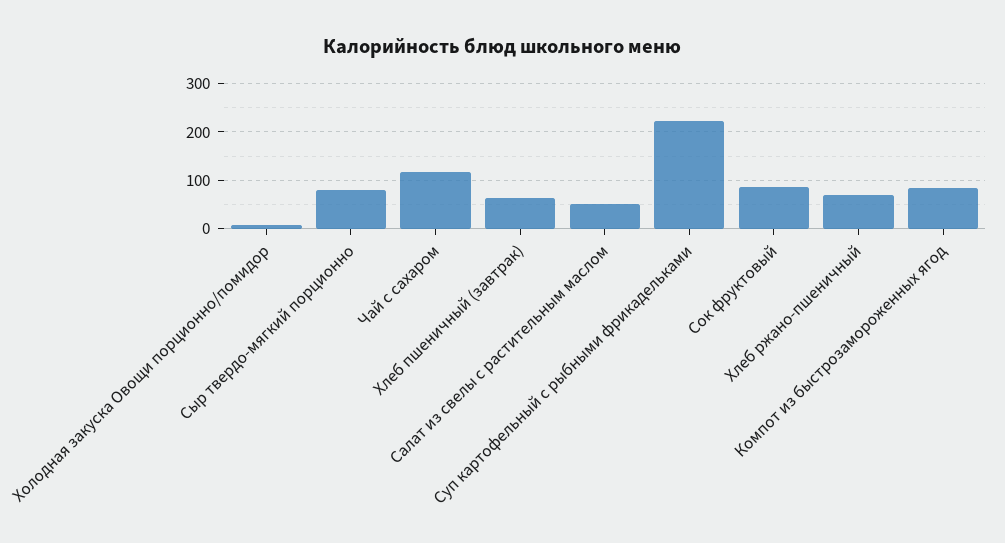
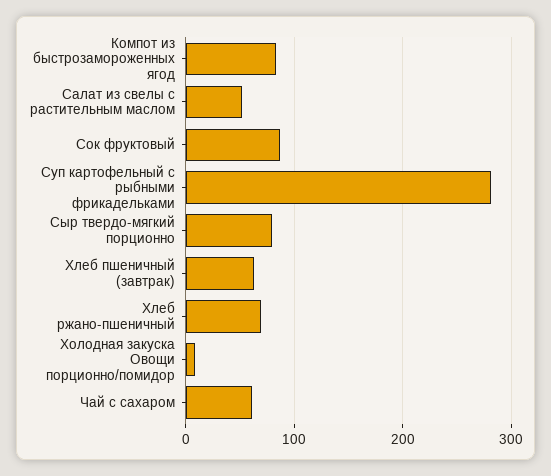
Чай с сахаром: 120 -> 60
Суп картофельный с рыбными фрикадельками: 220 -> 280

